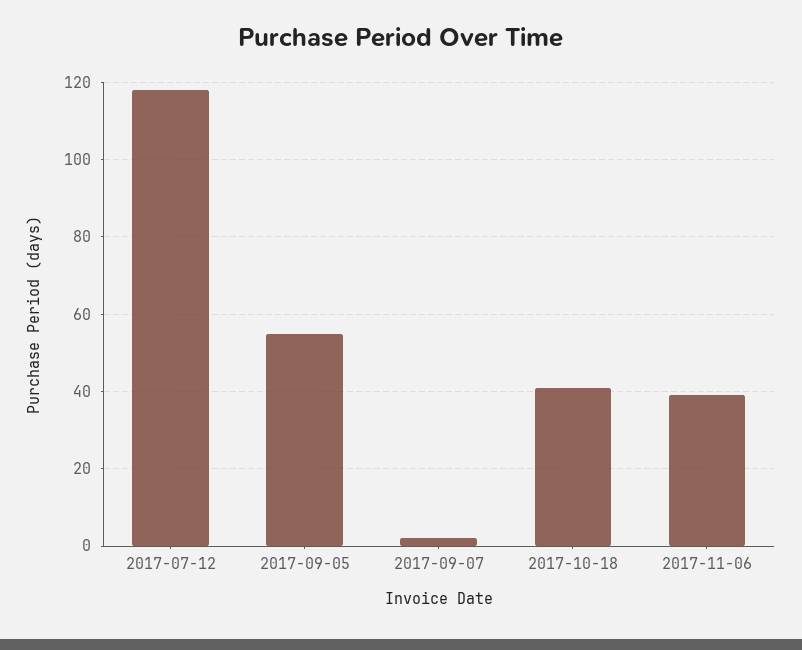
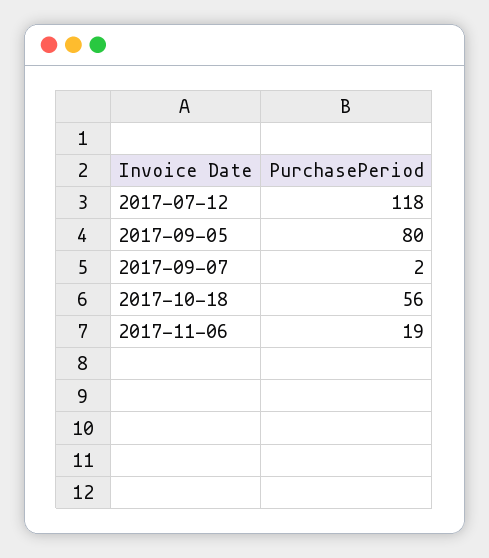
2017-09-05: 55 -> 80
2017-10-18: 40 -> 56
2017-11-06: 40 -> 19

